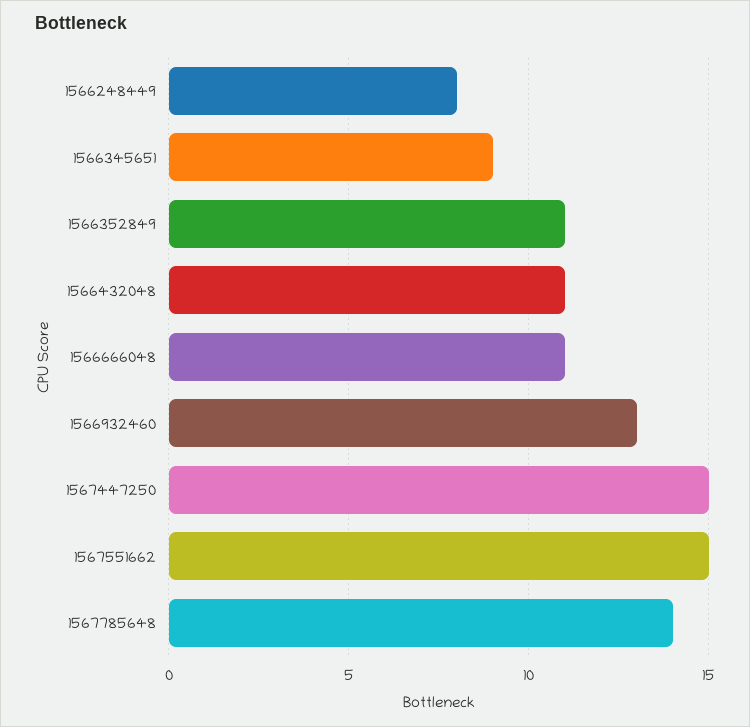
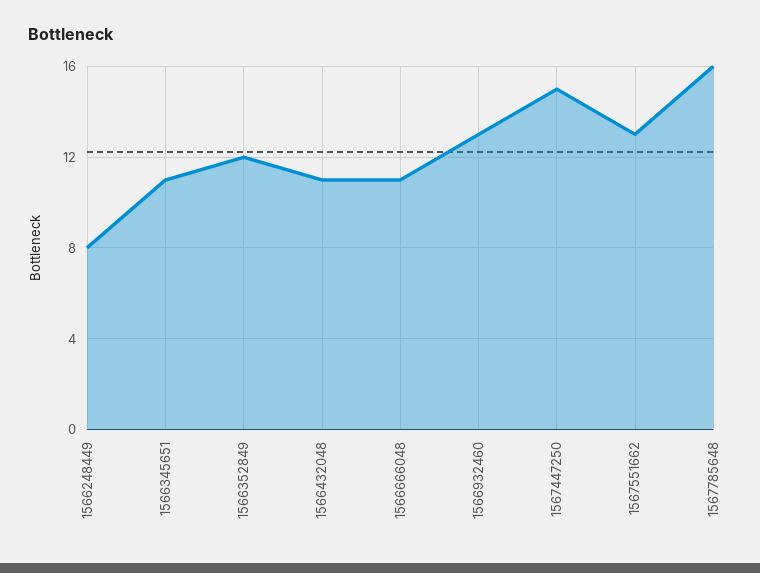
1566345651: 9 -> 11
1566352849: 11 -> 12
1567551662: 15 -> 13
1567785648: 14 -> 16

